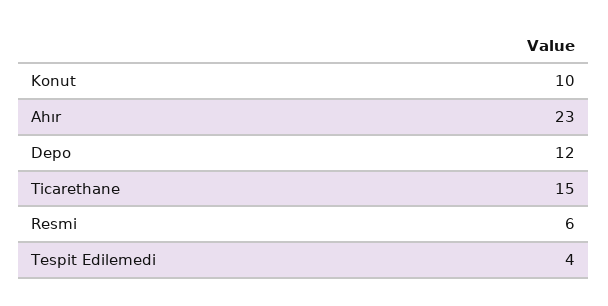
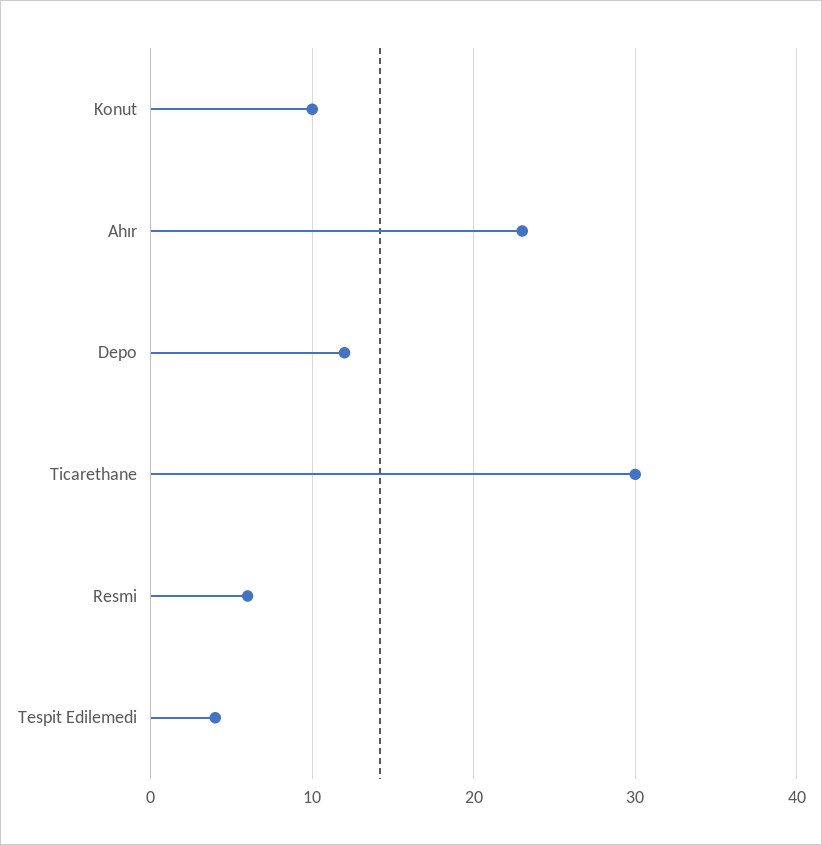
Ticarethane: 15 -> 30

